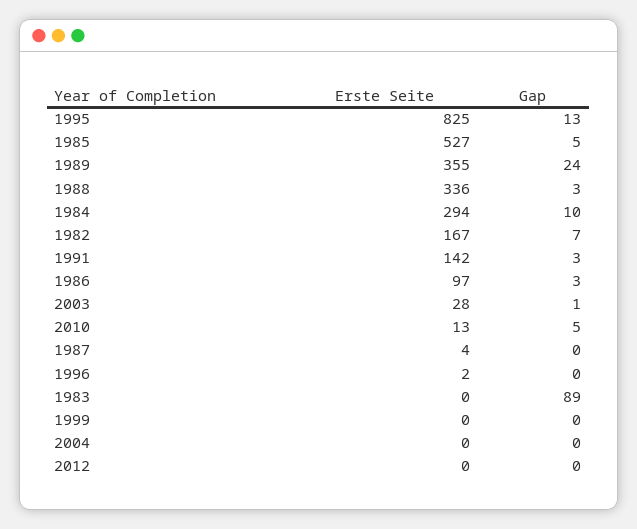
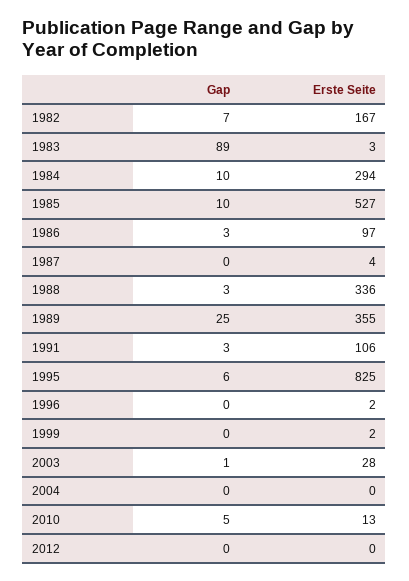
Gap, 1995: 13 -> 6
Gap, 1985: 5 -> 10
Gap, 1989: 24 -> 25
Erste Seite, 1991: 142 -> 106
Erste Seite, 1983: 0 -> 3
Erste Seite, 1999: 0 -> 2

